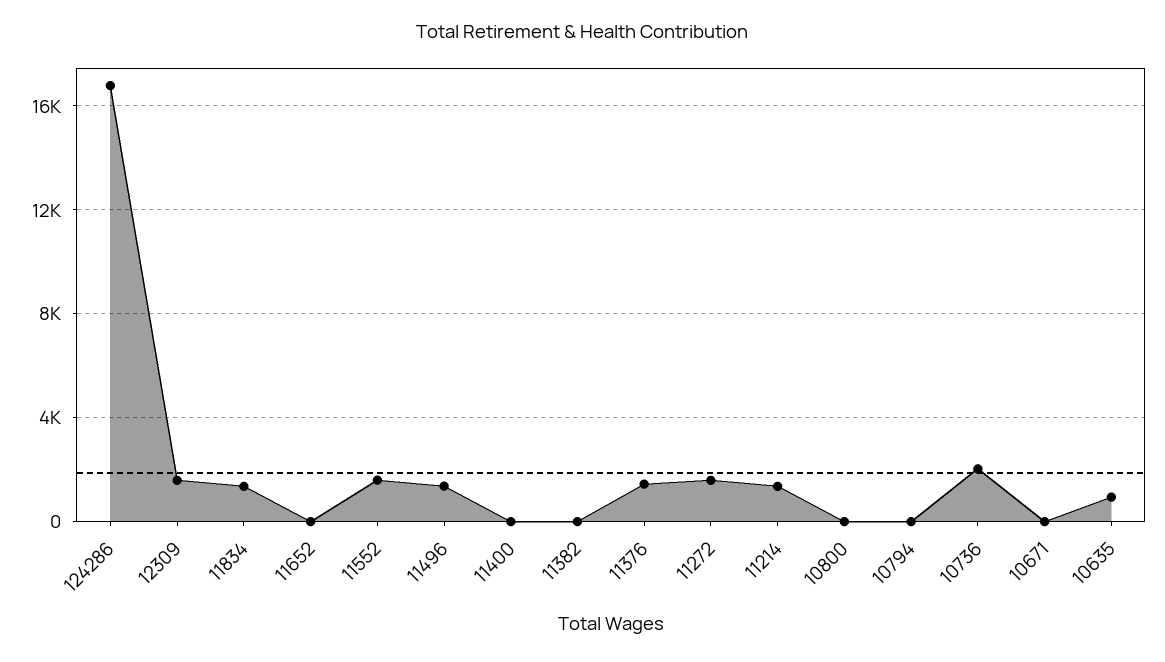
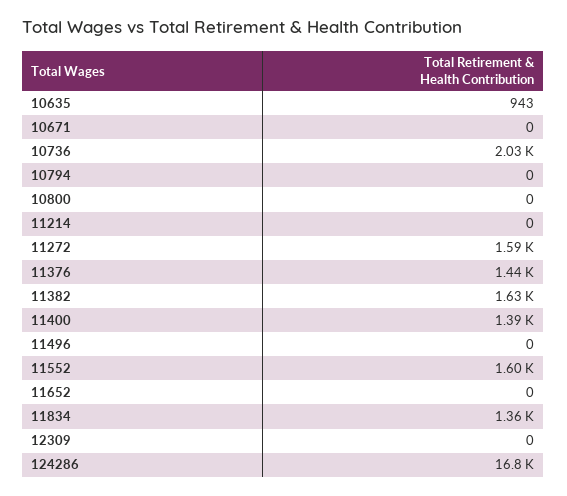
12309: 1500 -> 0
11496: 1500 -> 0
11400: 0 -> 1390
11382: 0 -> 1630
11214: 1500 -> 0

